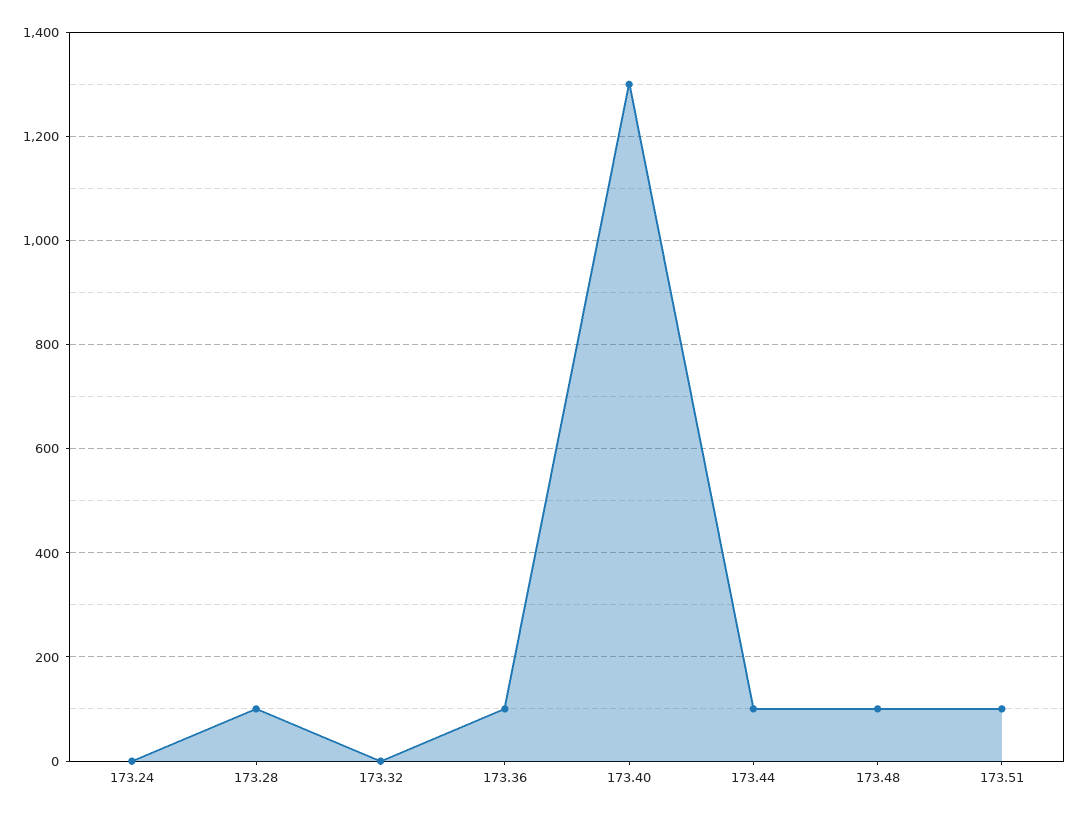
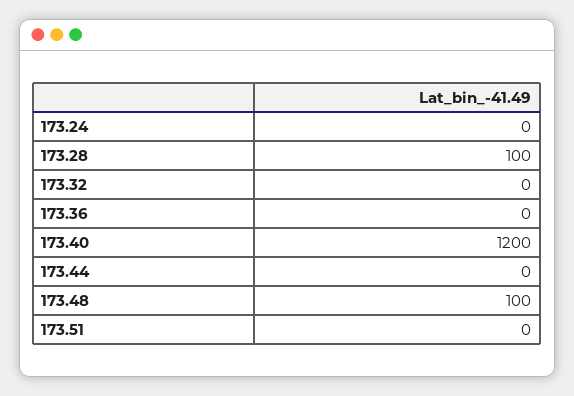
173.36: 100 -> 0
173.40: 1300 -> 1200
173.44: 100 -> 0
173.51: 100 -> 0

